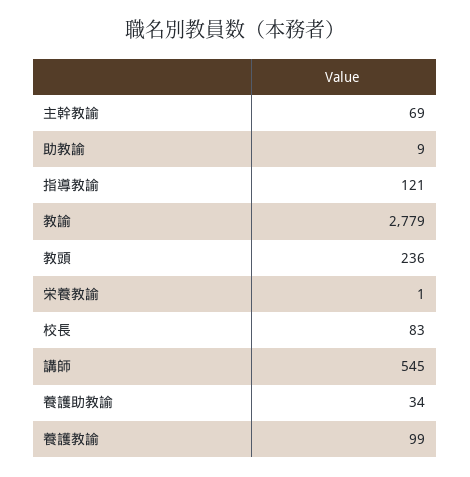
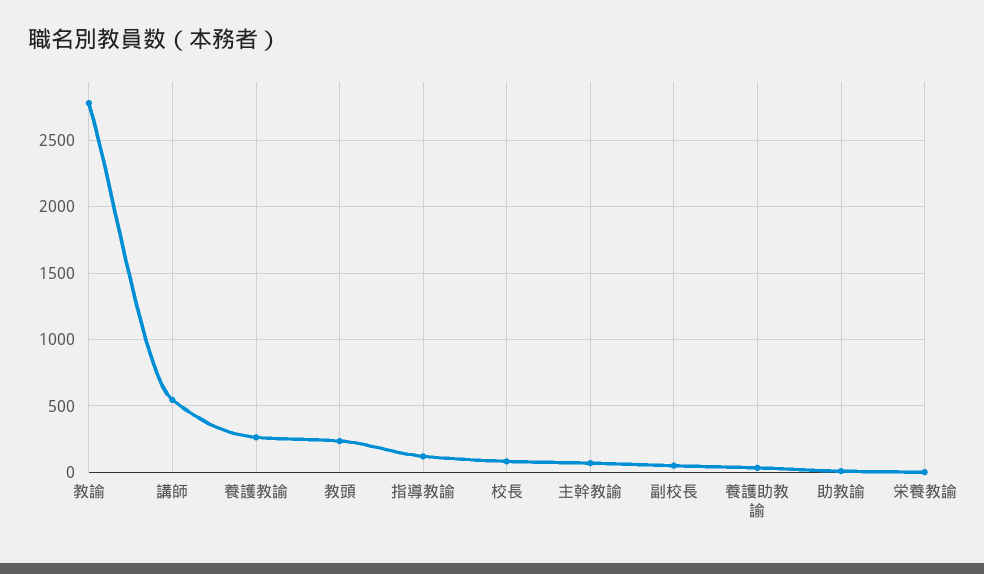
養護教諭: 99 -> 250
副校長: none -> 50

